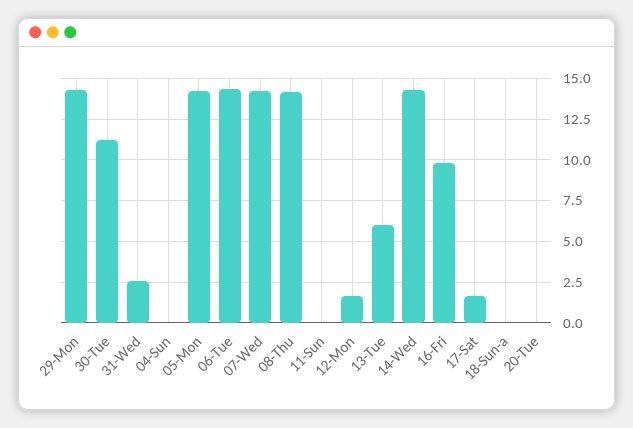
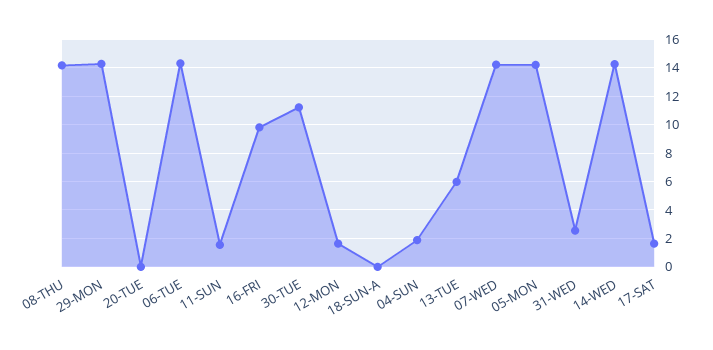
04-Sun: 0 -> 2
11-Sun: 0 -> 1.5

